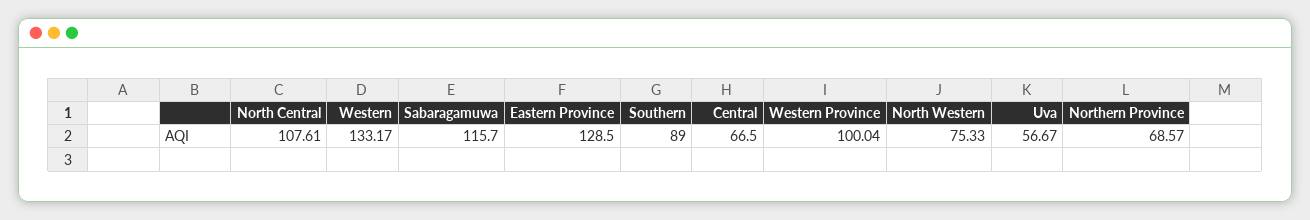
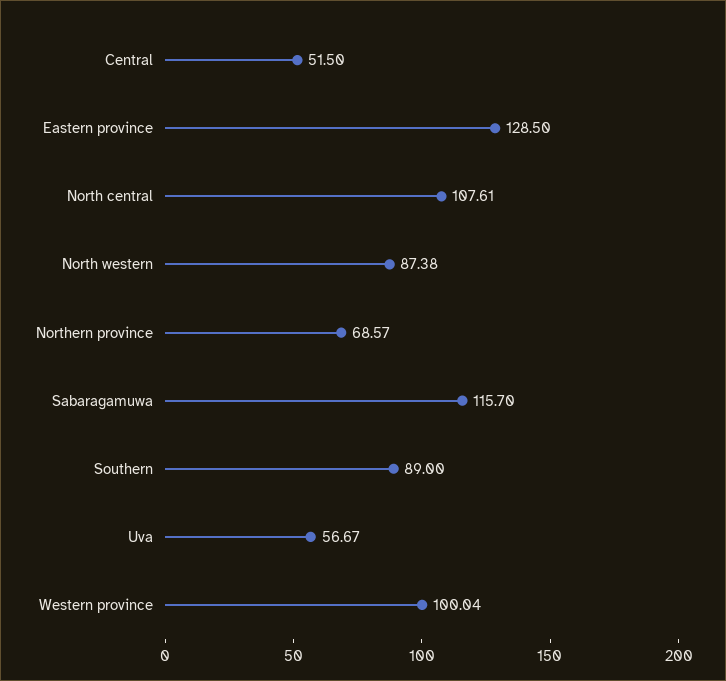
Western: 133.17 -> none
Central: 66.5 -> 51.5
North Western: 75.33 -> 87.38

